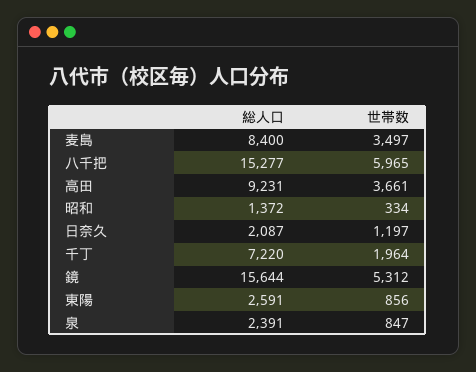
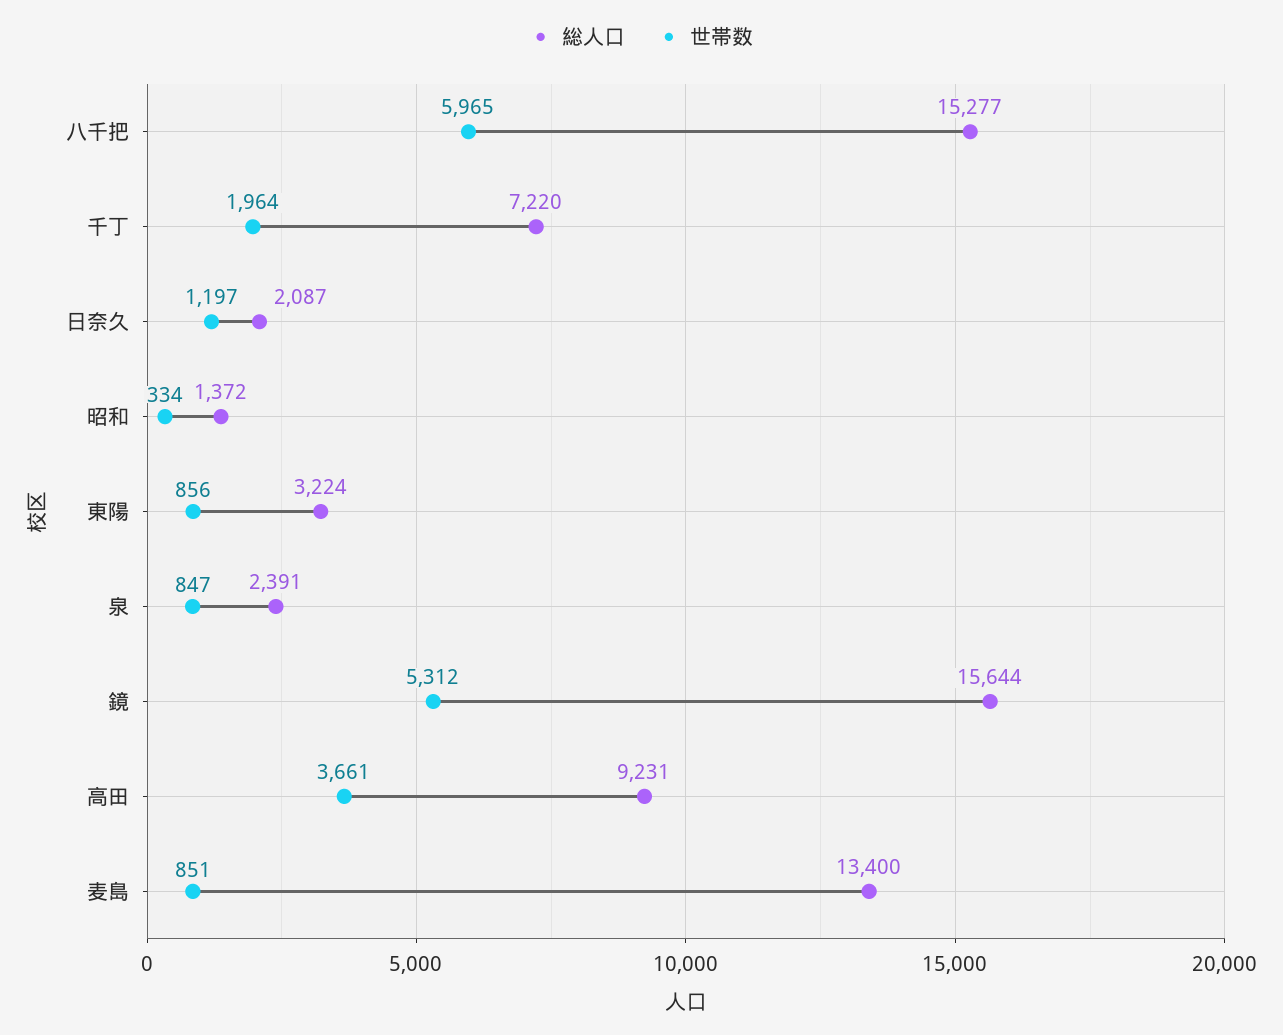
総人口, 麦島: 8400 -> 13400
世帯数, 麦島: 3497 -> 851
総人口, 東陽: 2591 -> 3224

